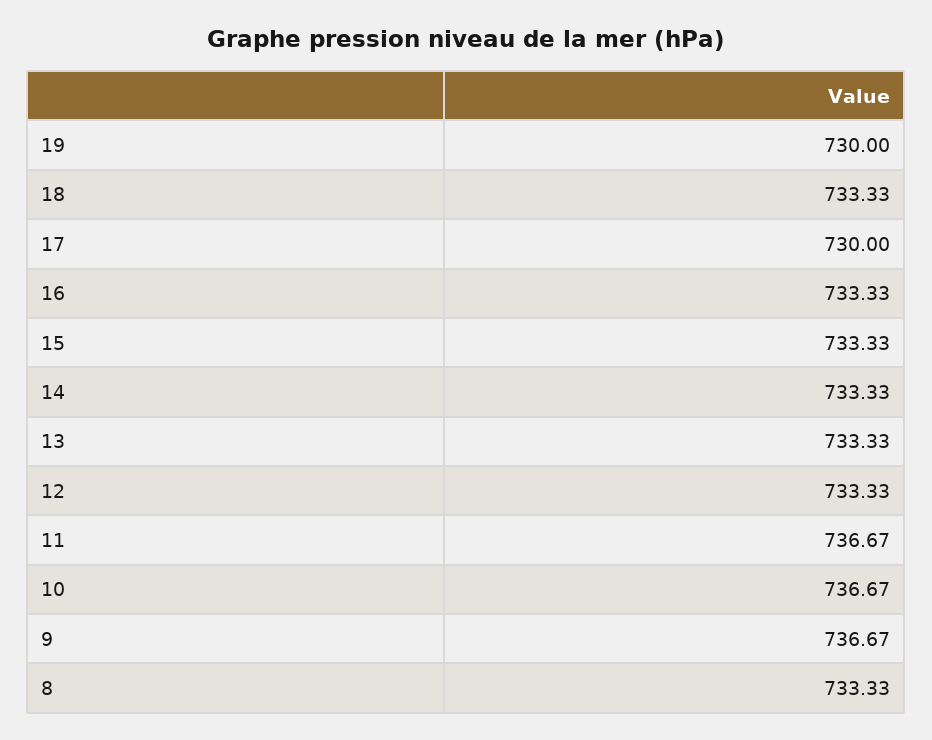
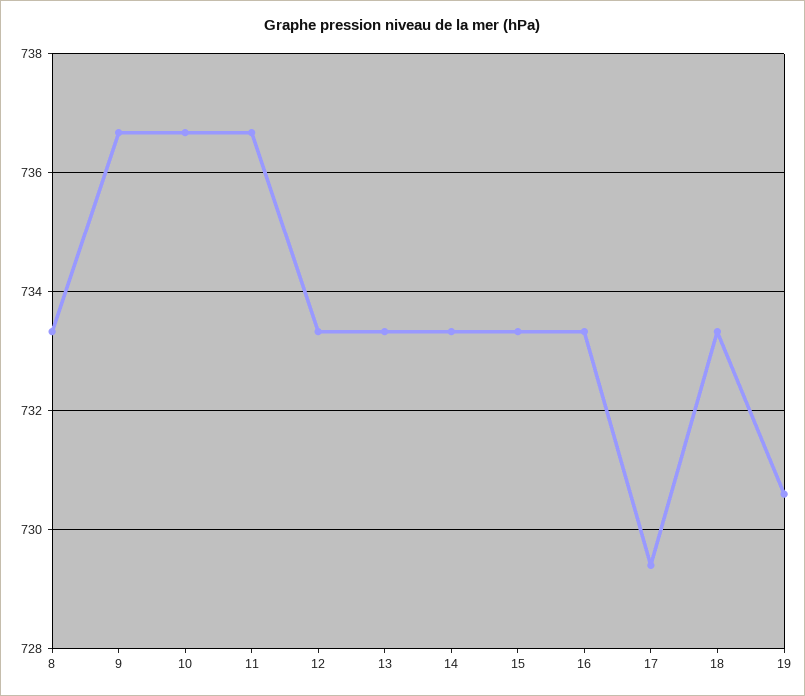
19: 730 -> 730.6
17: 730 -> 729.4

